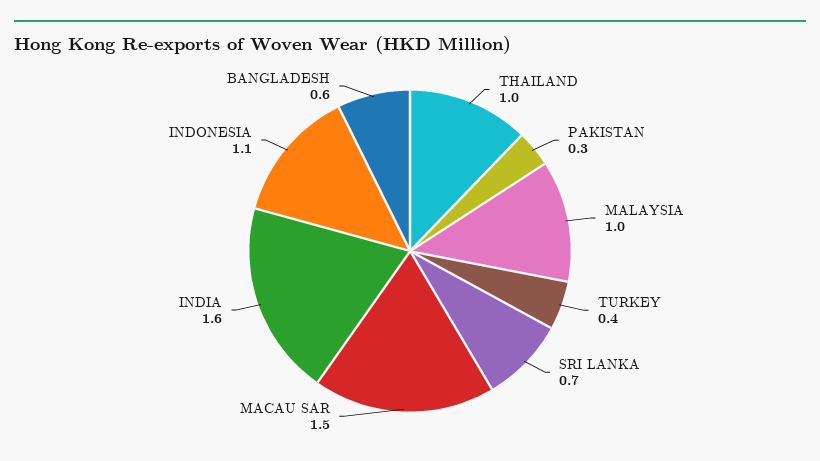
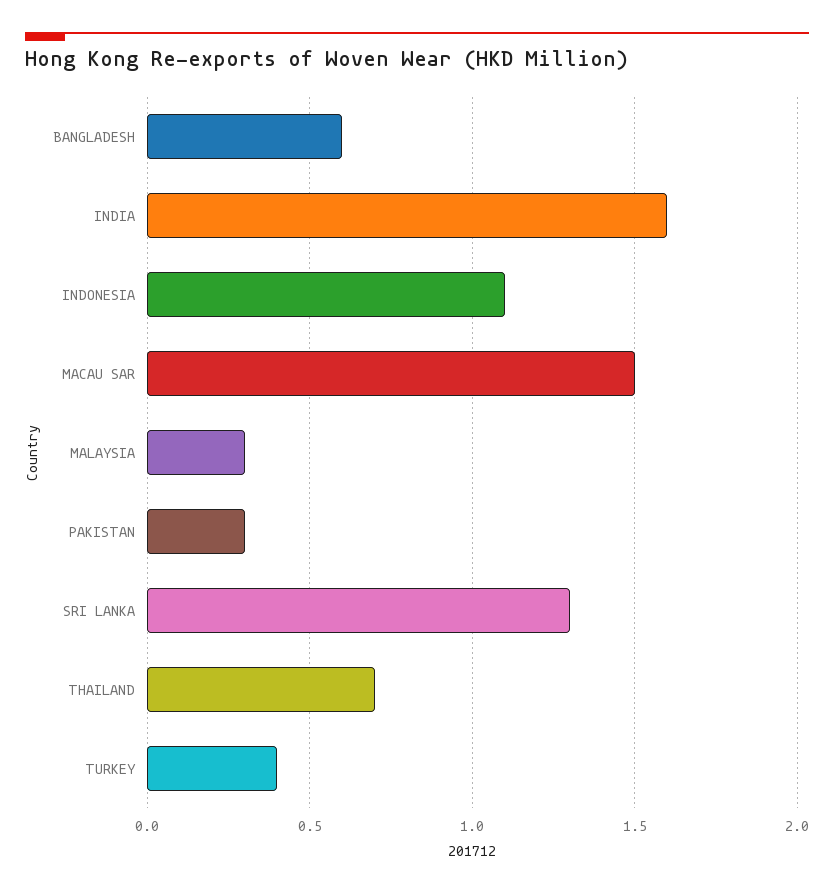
THAILAND: 1 -> 0.7
MALAYSIA: 1 -> 0.3
SRI LANKA: 0.7 -> 1.3

